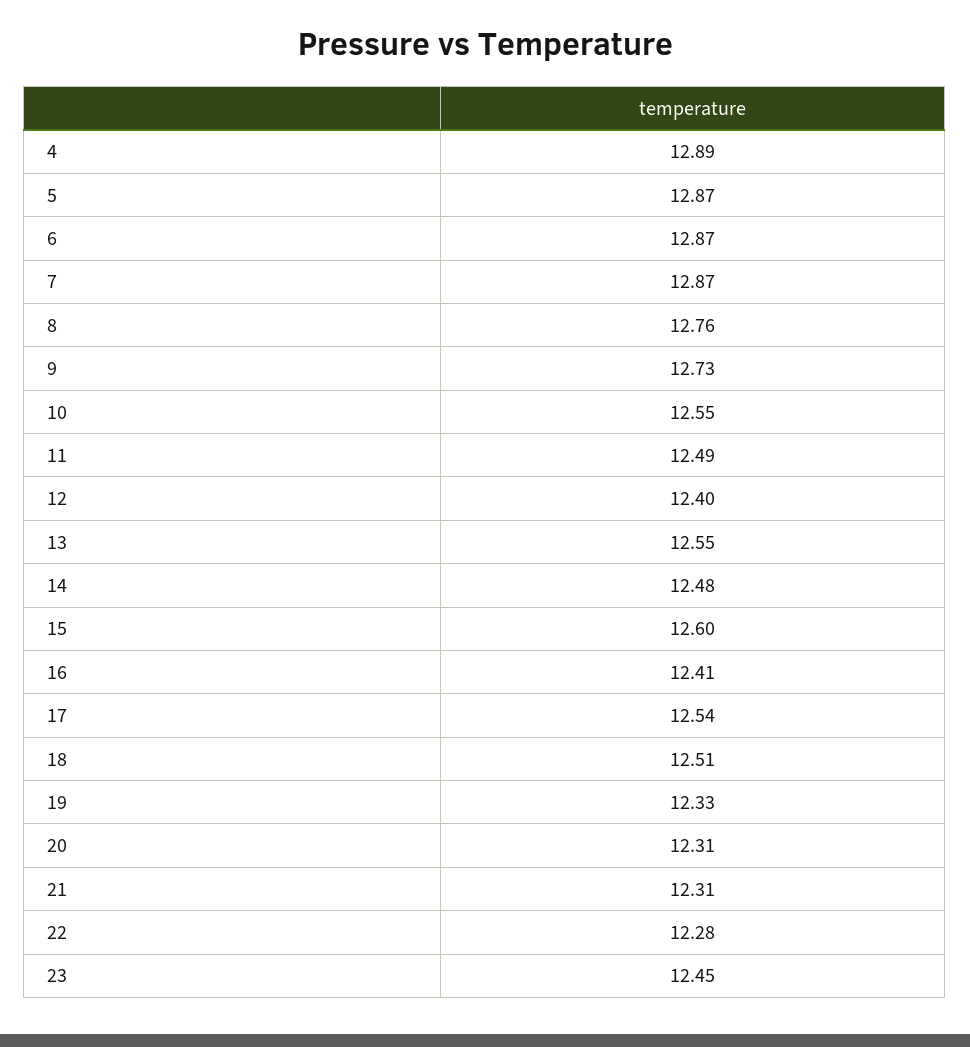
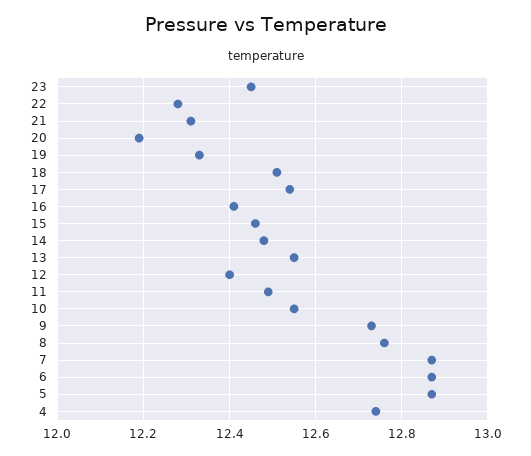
4: 12.89 -> 12.75
15: 12.6 -> 12.45
20: 12.31 -> 12.2

